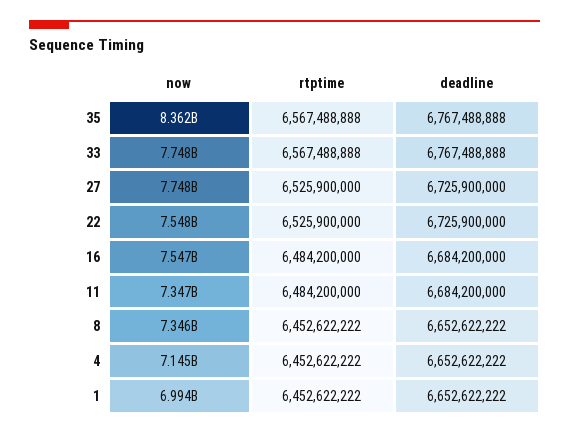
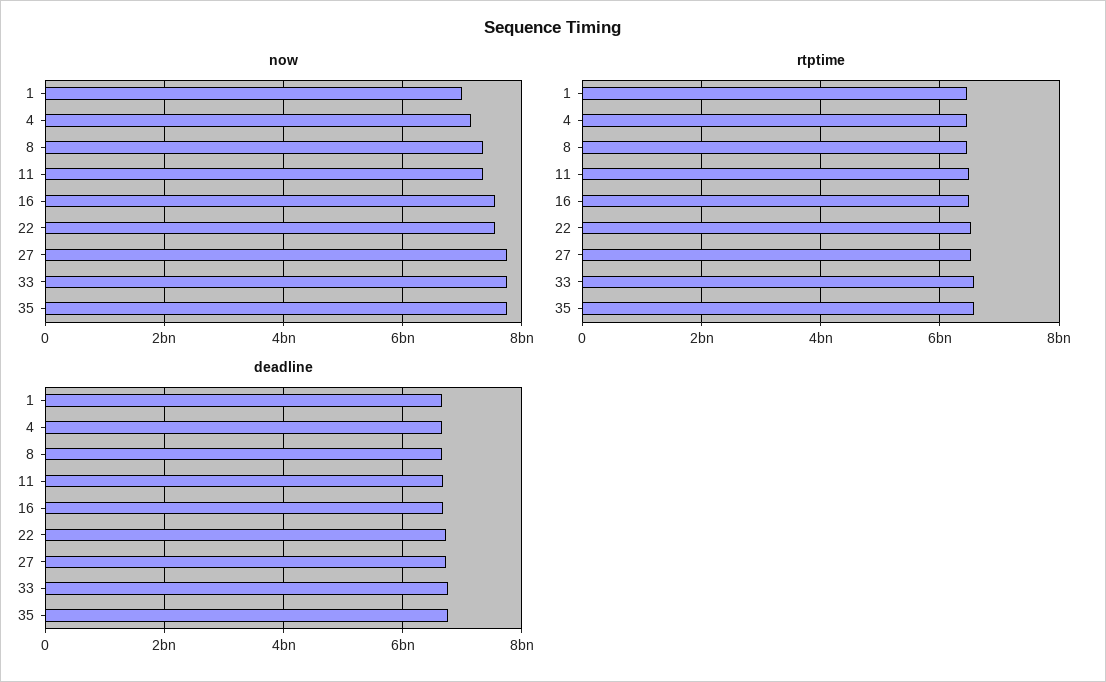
now, 35: 8362000000 -> 7800000000

